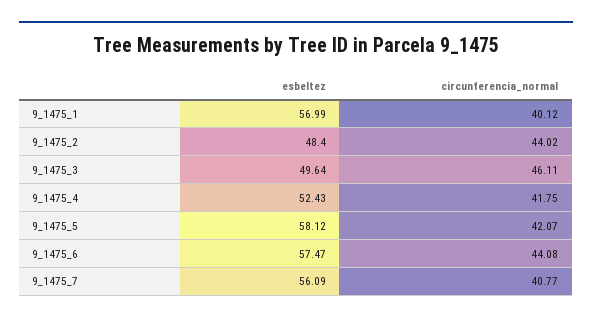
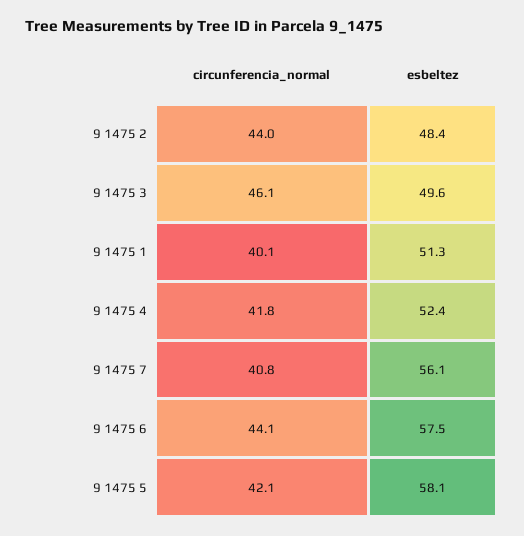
esbeltez, 9_1475_1: 56.99 -> 51.3

